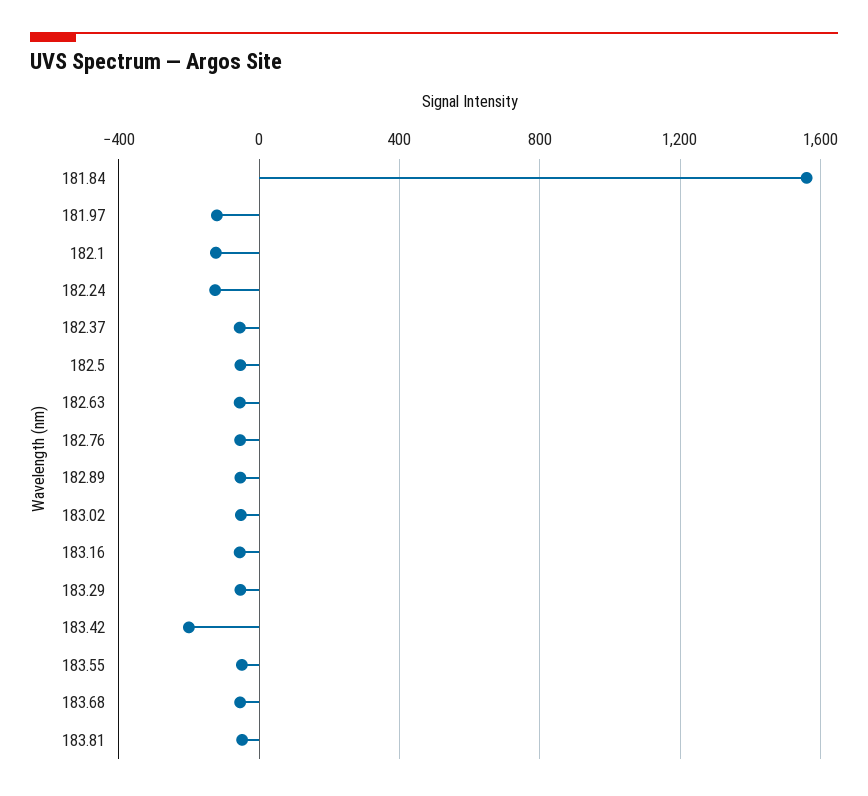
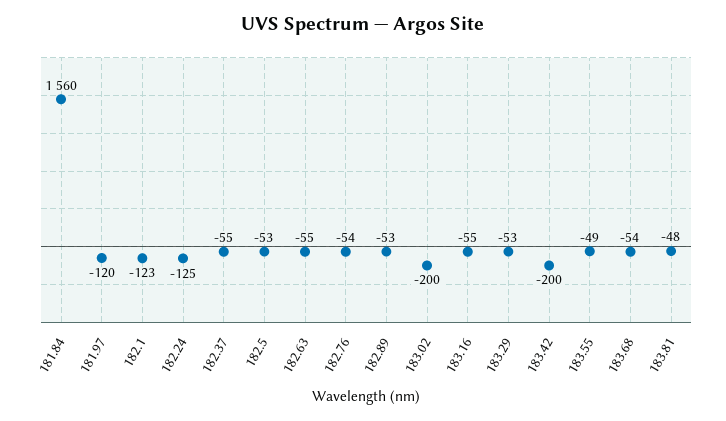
183.02: -50 -> -200

